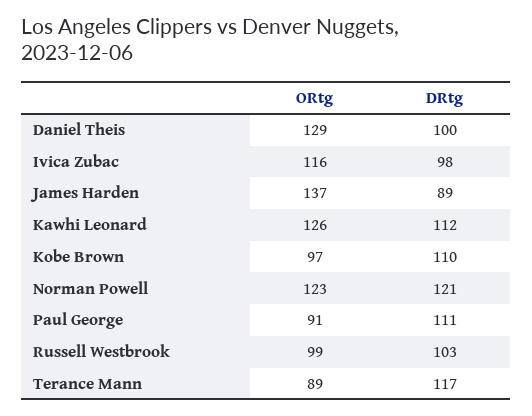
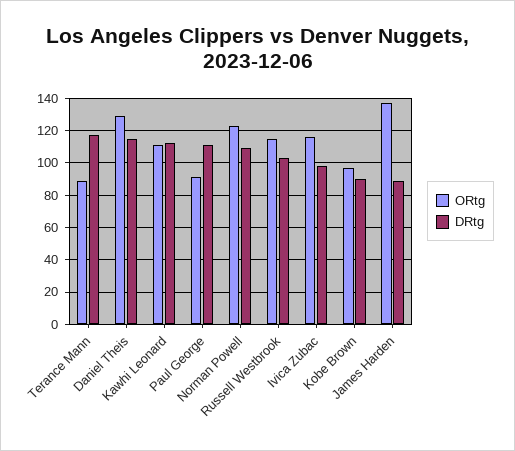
DRtg, Daniel Theis: 100 -> 115
ORtg, Kawhi Leonard: 126 -> 110
DRtg, Kobe Brown: 110 -> 90
DRtg, Norman Powell: 121 -> 110
ORtg, Russell Westbrook: 99 -> 115

